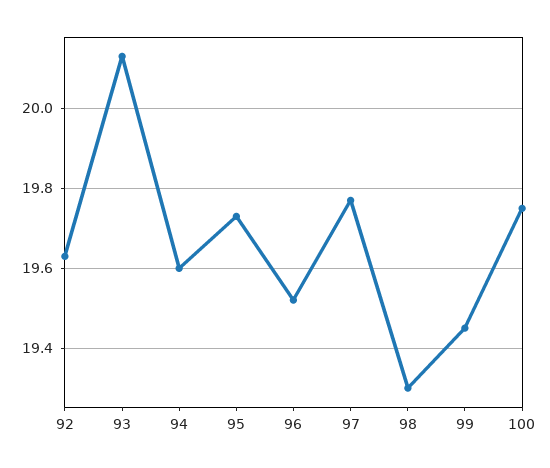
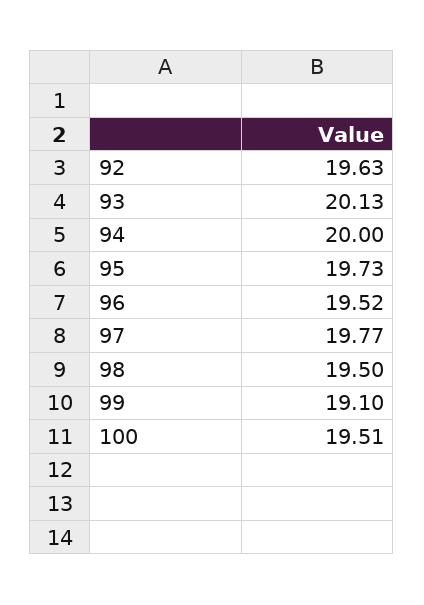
94: 19.6 -> 20
98: 19.3 -> 19.5
99: 19.45 -> 19.1
100: 19.75 -> 19.51

